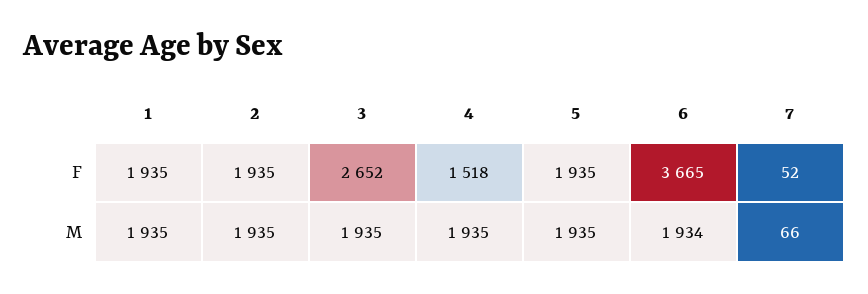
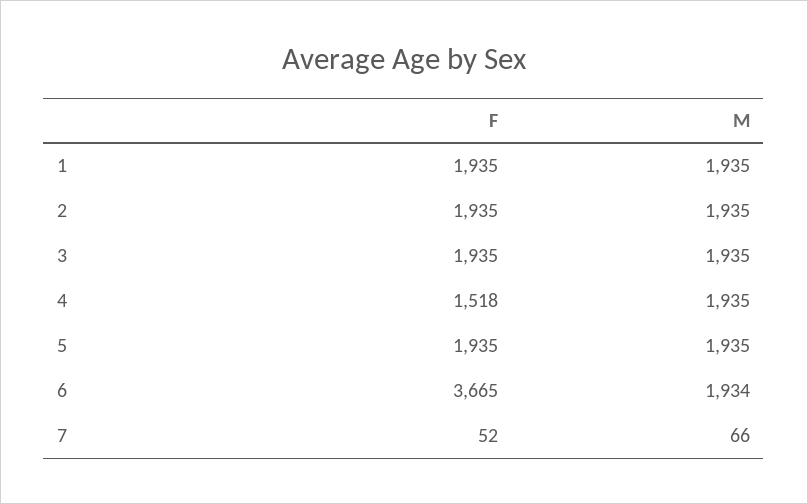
3, F: 2652 -> 1935

